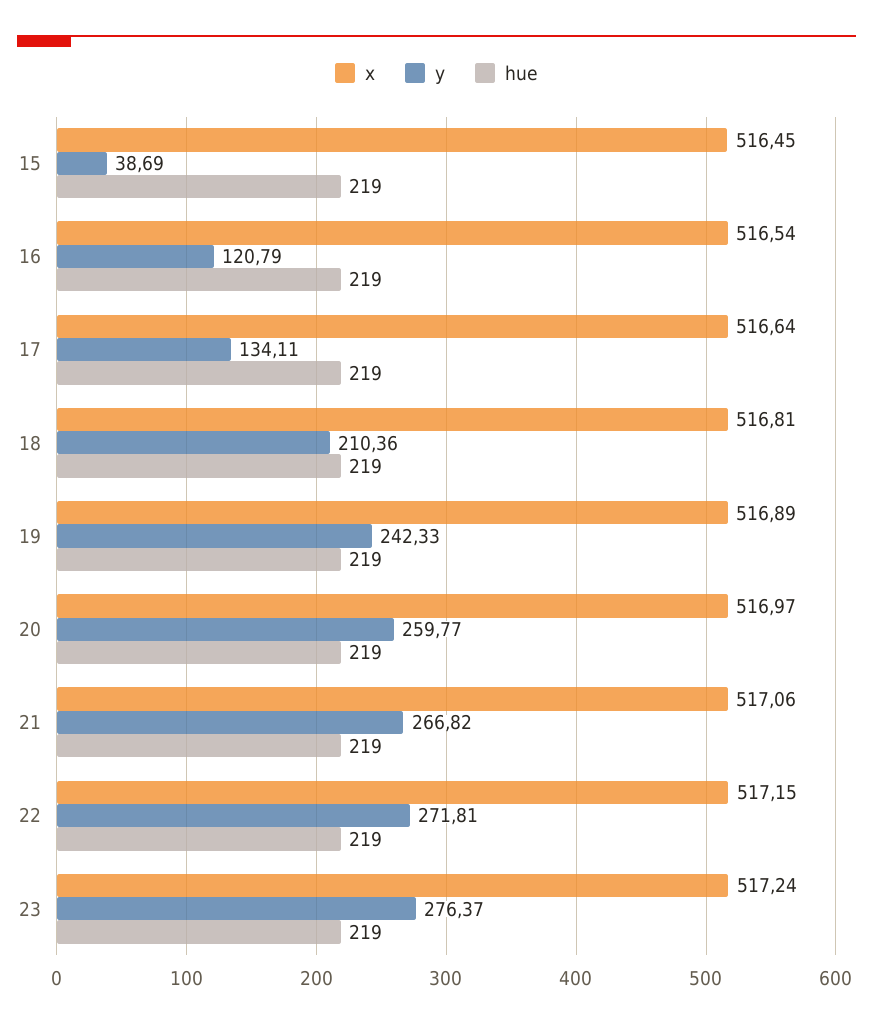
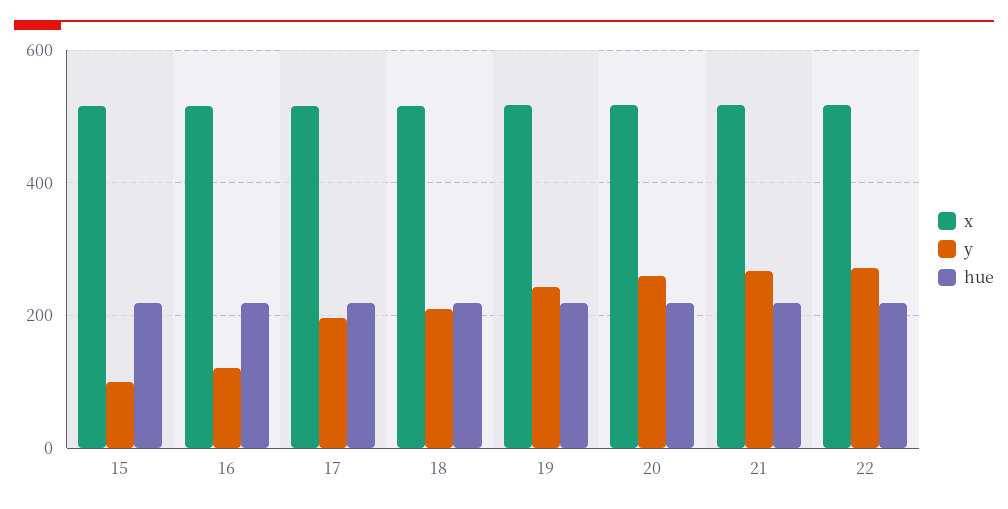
y, 15: 38.69 -> 100
y, 17: 134.11 -> 200
x, 23: 517.24 -> none
y, 23: 276.37 -> none
hue, 23: 219 -> none

